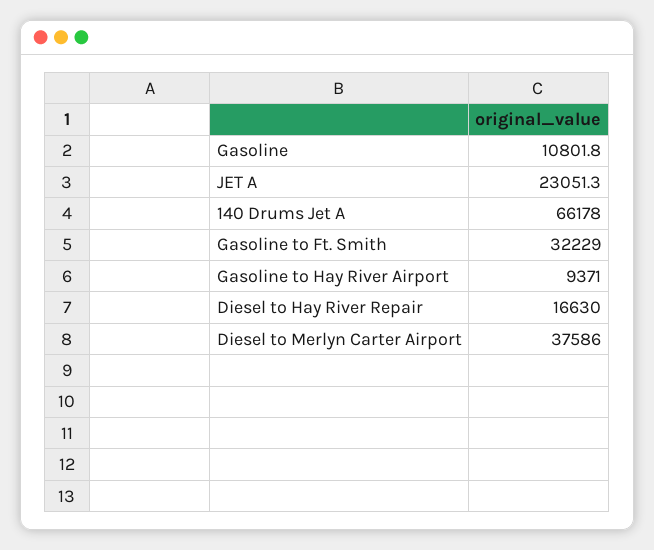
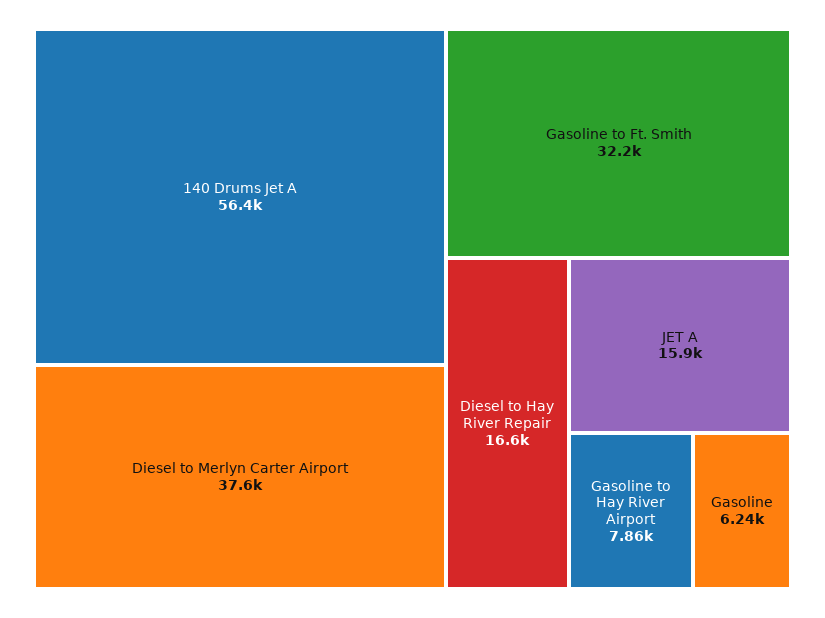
Gasoline: 10801.8 -> 6240
JET A: 23051.3 -> 15900
140 Drums Jet A: 66178 -> 56400
Gasoline to Hay River Airport: 9371 -> 7860

